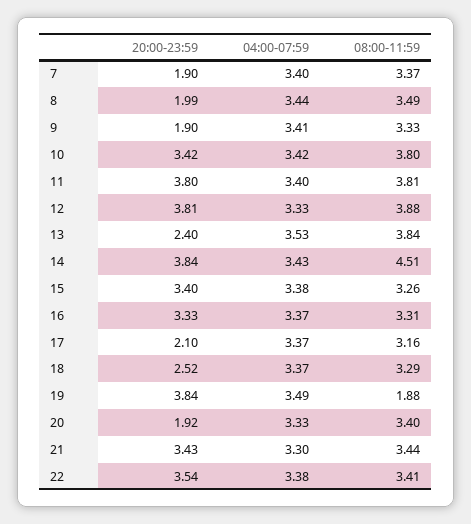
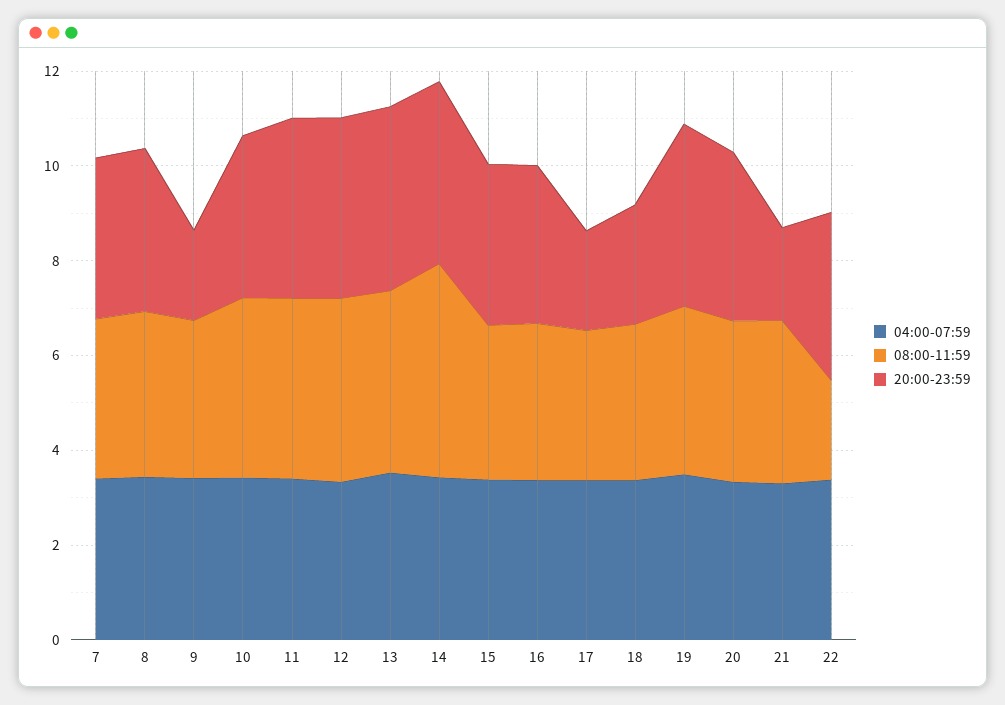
20:00-23:59, 7: 1.9 -> 3.5
20:00-23:59, 8: 1.99 -> 3.5
20:00-23:59, 13: 2.4 -> 4
08:00-11:59, 19: 1.88 -> 3.5
20:00-23:59, 20: 1.92 -> 3.5
20:00-23:59, 21: 3.43 -> 2
08:00-11:59, 22: 3.41 -> 2

